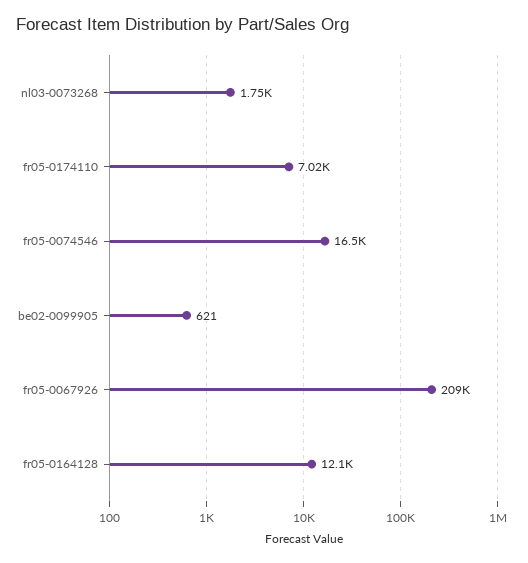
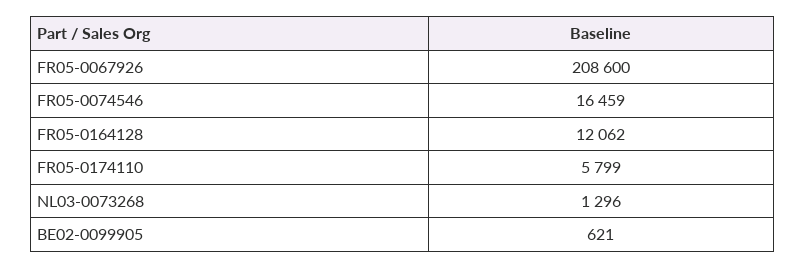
nl03-0073268: 1750 -> 1296
fr05-0174110: 7020 -> 5799

